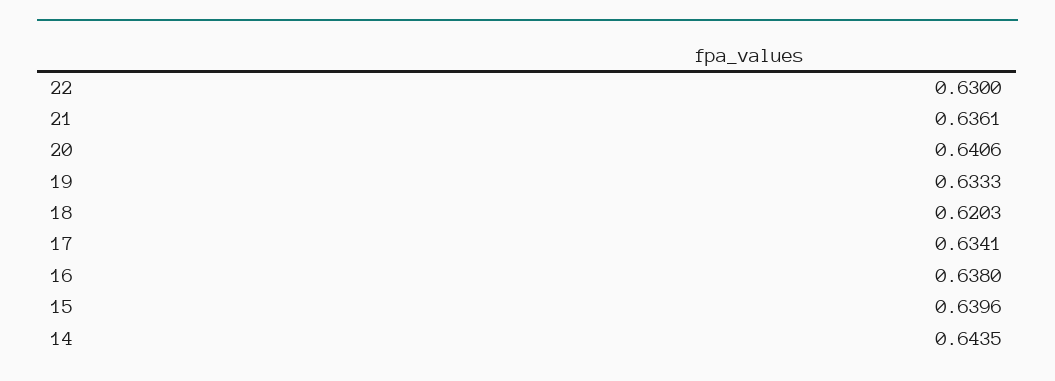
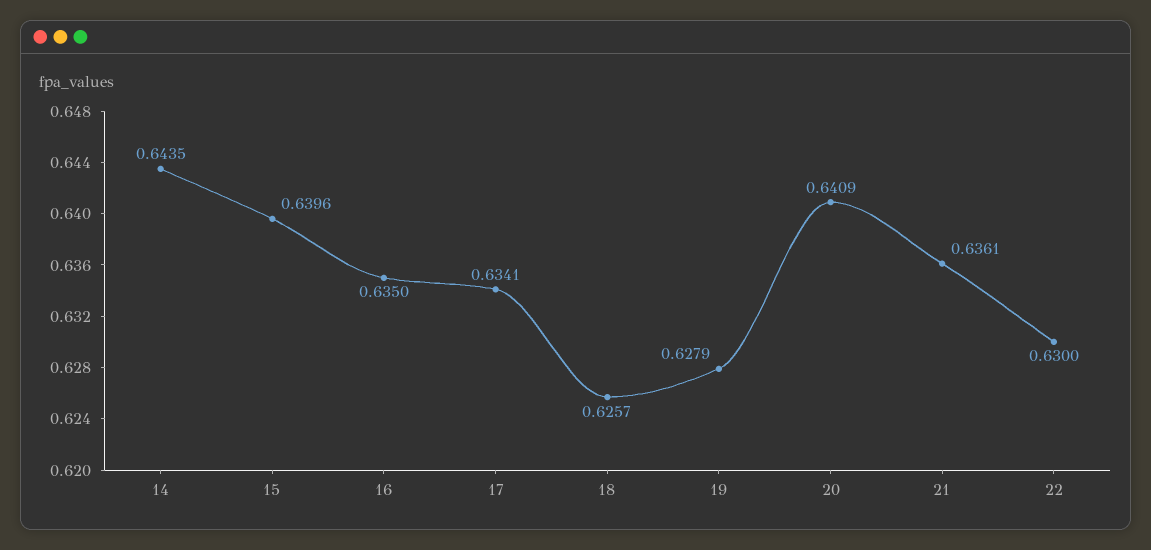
20: 0.6406 -> 0.6409
19: 0.6333 -> 0.6279
18: 0.6203 -> 0.6257
16: 0.638 -> 0.635

